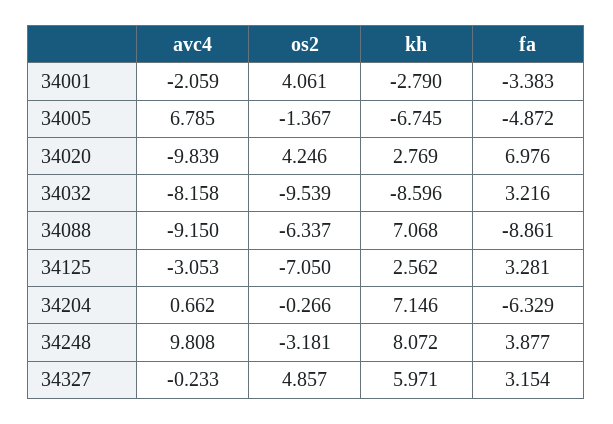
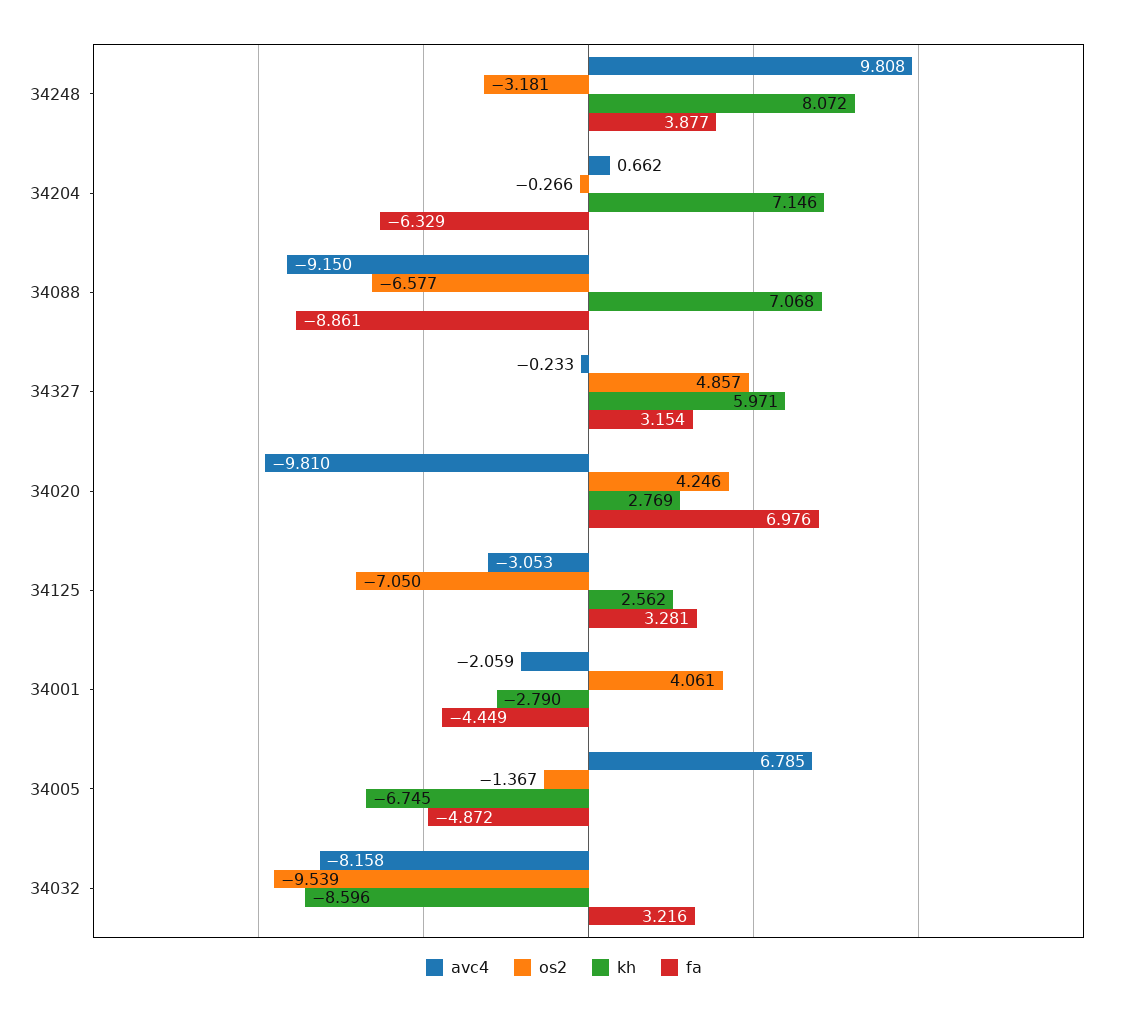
fa, 34001: -3.383 -> -4.449
avc4, 34020: -9.839 -> -9.81
os2, 34088: -6.337 -> -6.577

